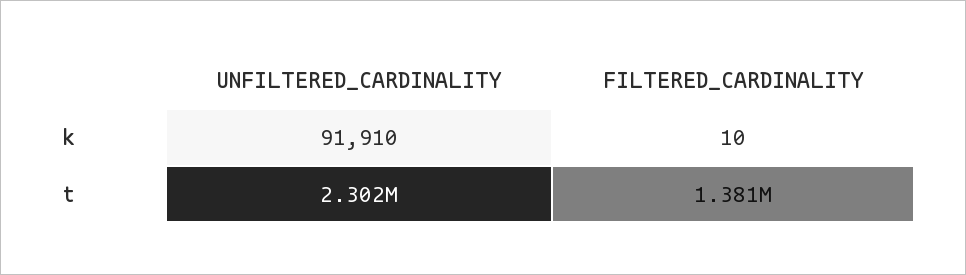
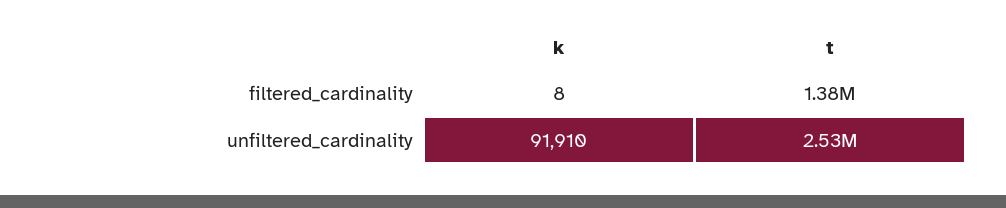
FILTERED_CARDINALITY, k: 10 -> 8
UNFILTERED_CARDINALITY, t: 2302000 -> 2530000

